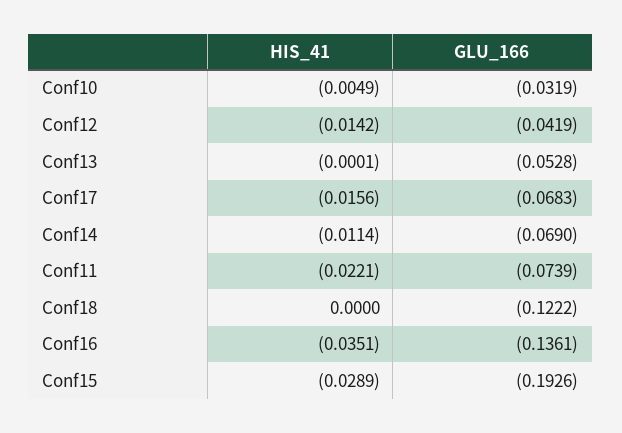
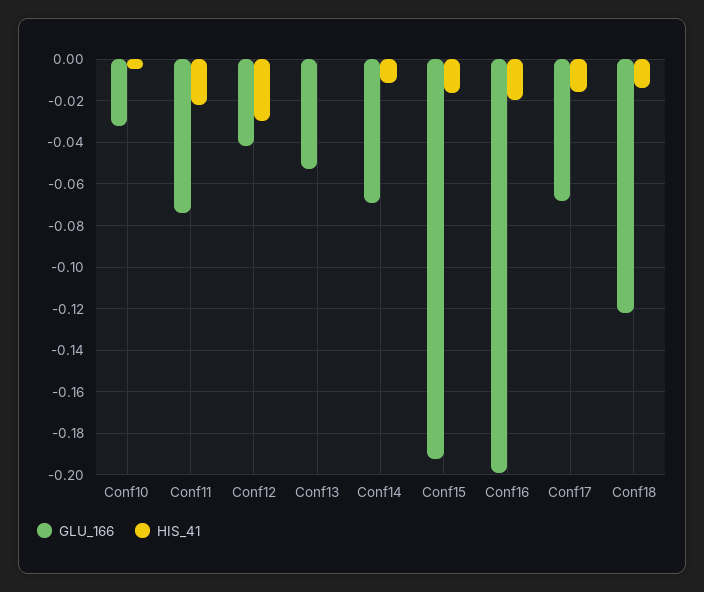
HIS_41, Conf12: -0.0142 -> -0.03
HIS_41, Conf18: 0 -> -0.015
HIS_41, Conf16: -0.0351 -> -0.02
GLU_166, Conf16: -0.1361 -> -0.2
HIS_41, Conf15: -0.0289 -> -0.015

